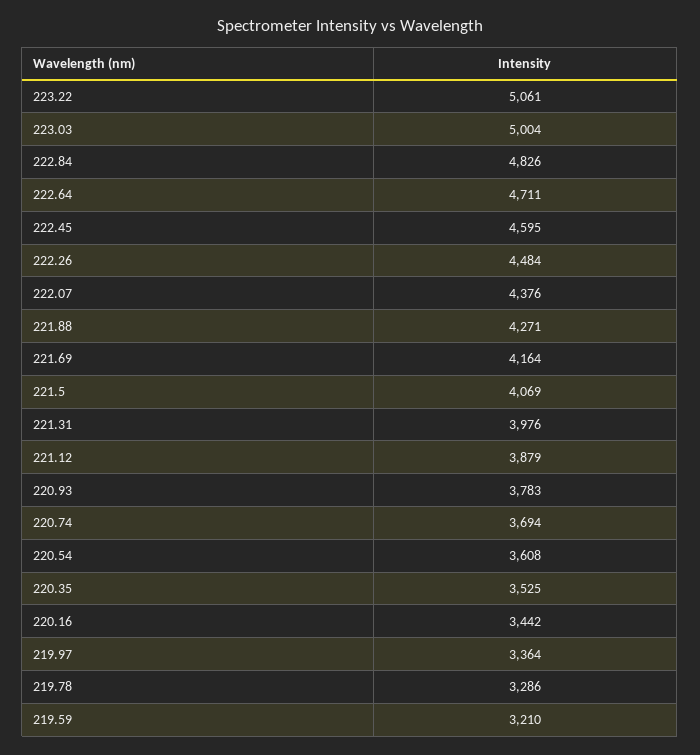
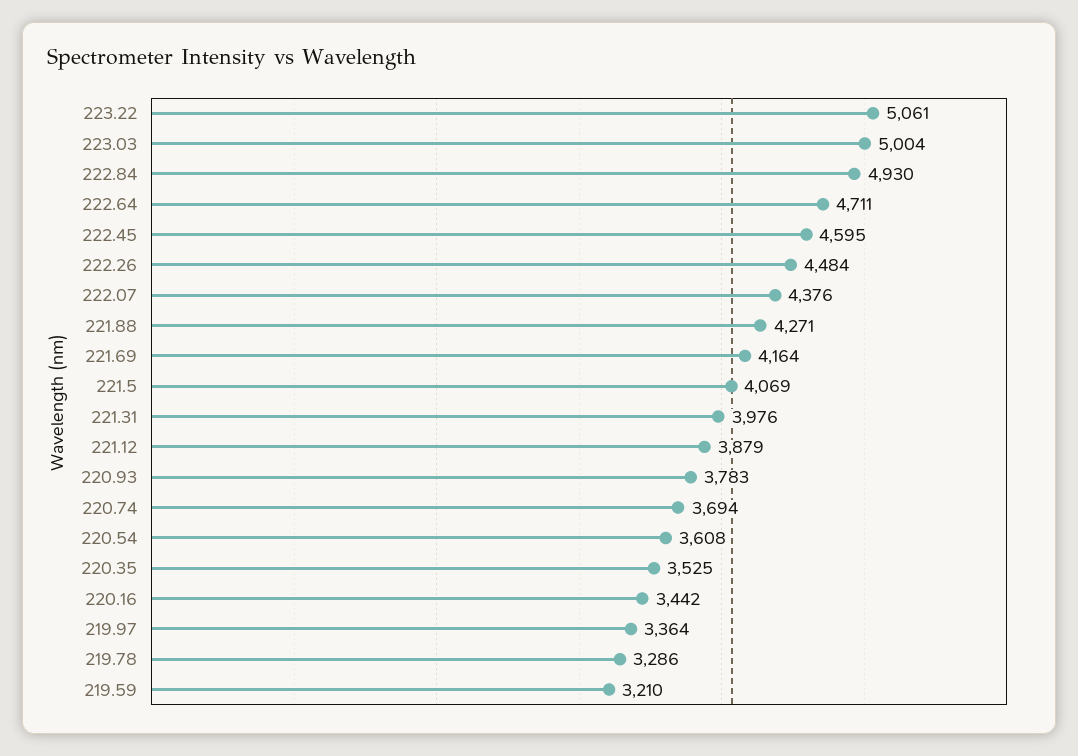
222.84: 4826 -> 4930

